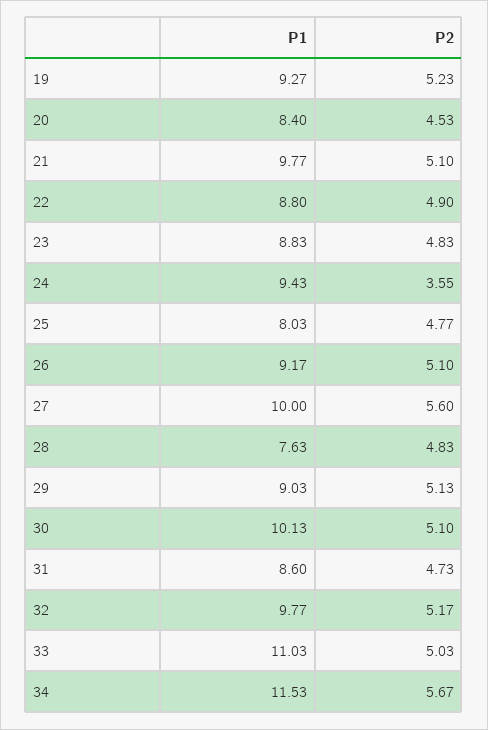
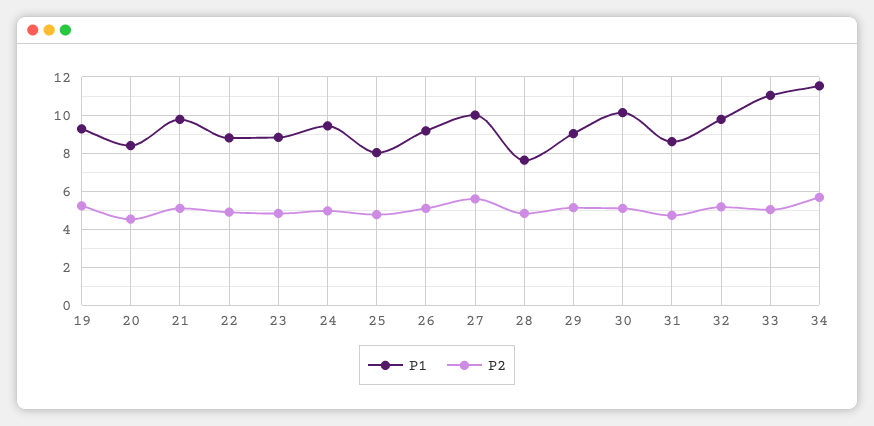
P2, 24: 3.55 -> 5

